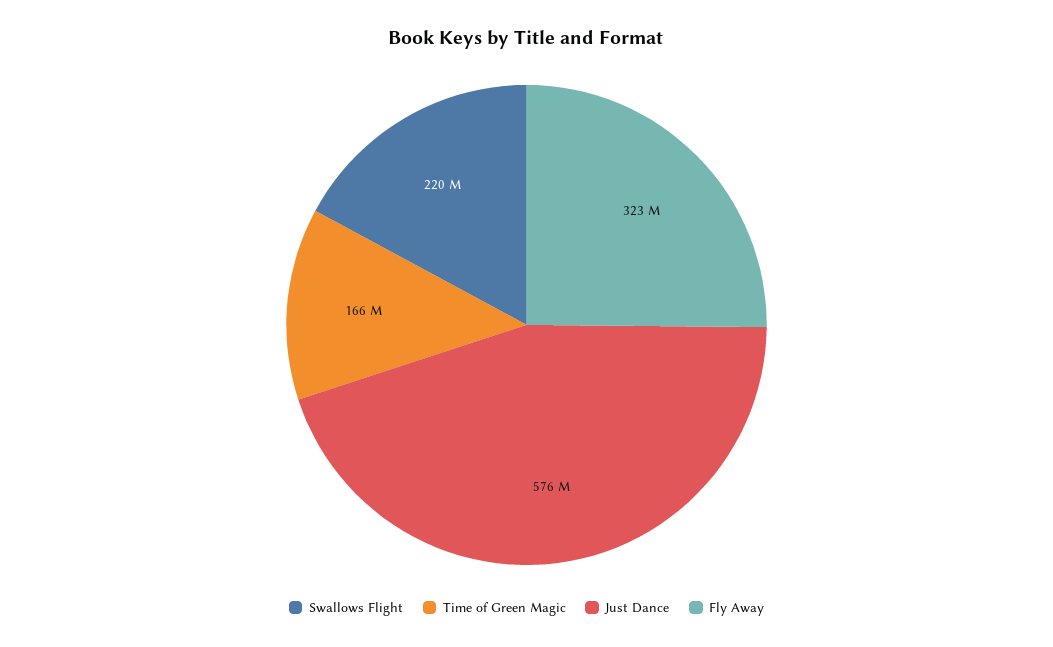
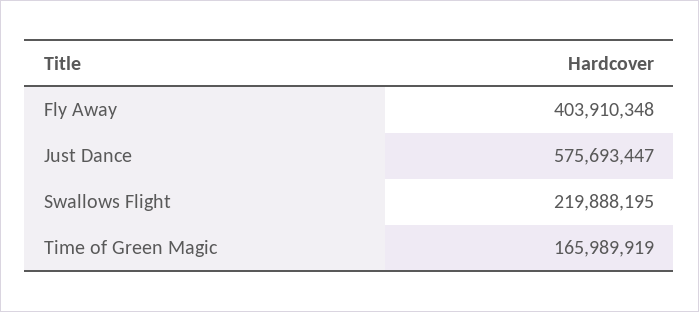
Fly Away: 323000000 -> 403910348

